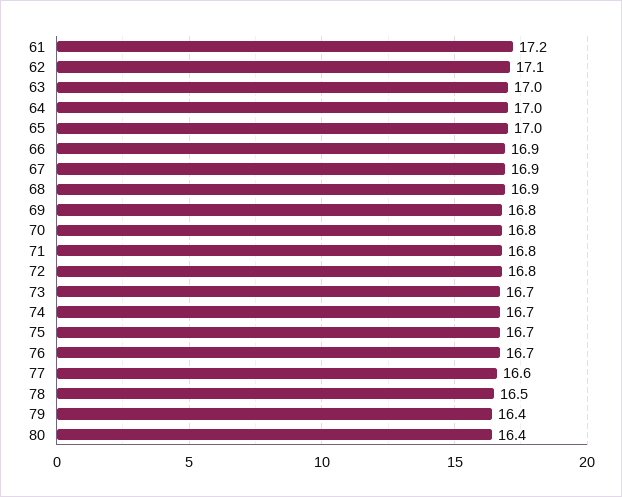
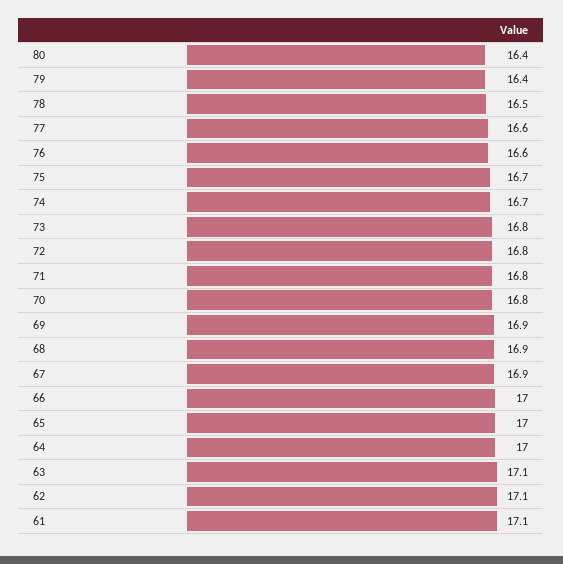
61: 17.2 -> 17.1
63: 17 -> 17.1
66: 16.9 -> 17
69: 16.8 -> 16.9
73: 16.7 -> 16.8
76: 16.7 -> 16.6

